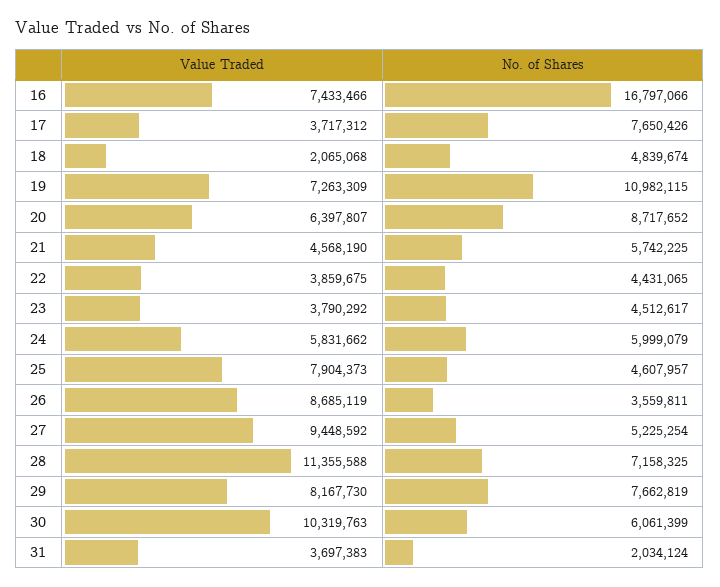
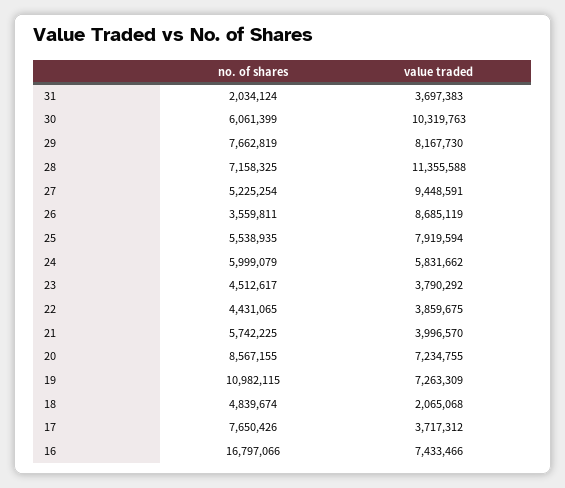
Value Traded, 20: 6397807 -> 7234755
No. of Shares, 20: 8717652 -> 8567155
Value Traded, 21: 4568190 -> 3996570
Value Traded, 25: 7904373 -> 7919594
No. of Shares, 25: 4607957 -> 5538935
Value Traded, 27: 9448592 -> 9448591

